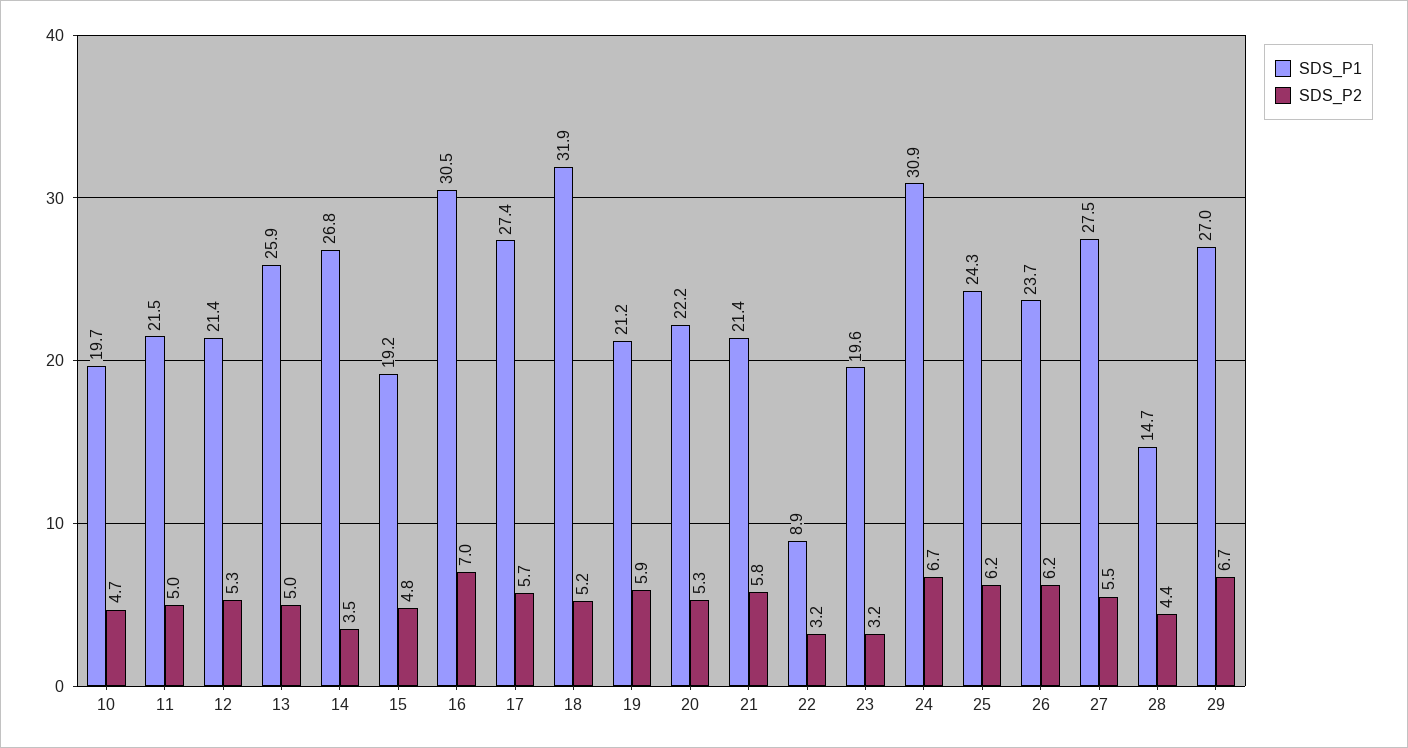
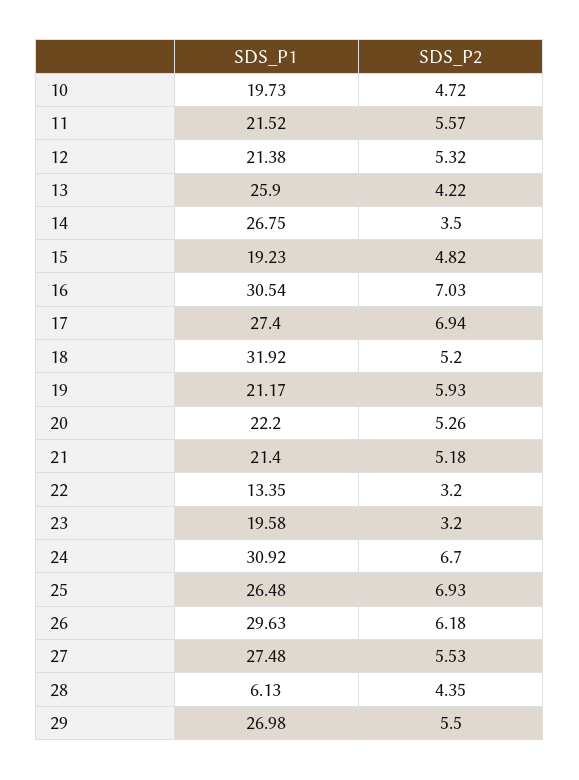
SDS_P2, 11: 5 -> 5.57
SDS_P2, 13: 5 -> 4.22
SDS_P2, 17: 5.7 -> 6.94
SDS_P2, 21: 5.8 -> 5.18
SDS_P1, 22: 8.9 -> 13.35
SDS_P1, 25: 24.3 -> 26.48
SDS_P2, 25: 6.2 -> 6.93
SDS_P1, 26: 23.7 -> 29.63
SDS_P1, 28: 14.7 -> 6.13
SDS_P2, 29: 6.7 -> 5.5

